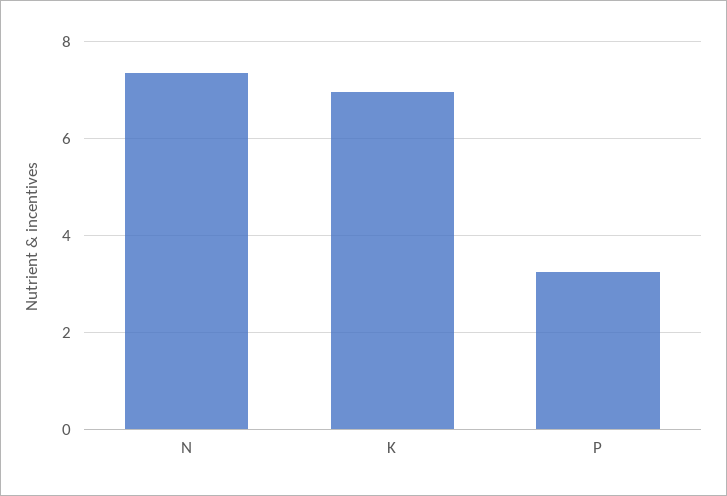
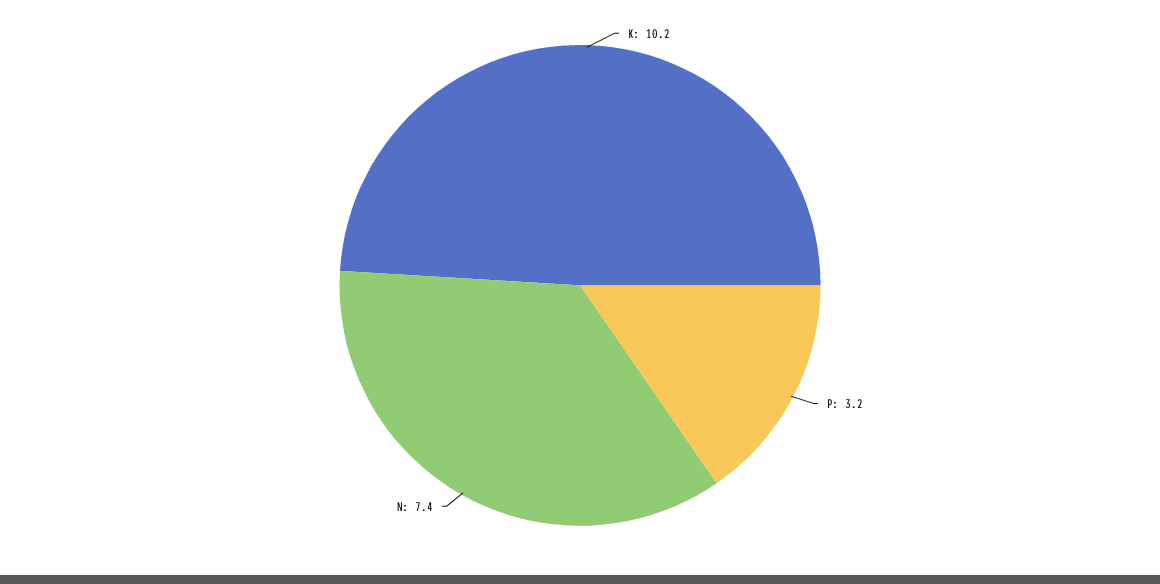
K: 7 -> 10.2

